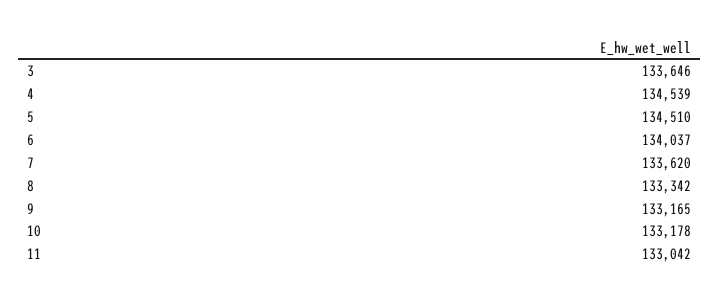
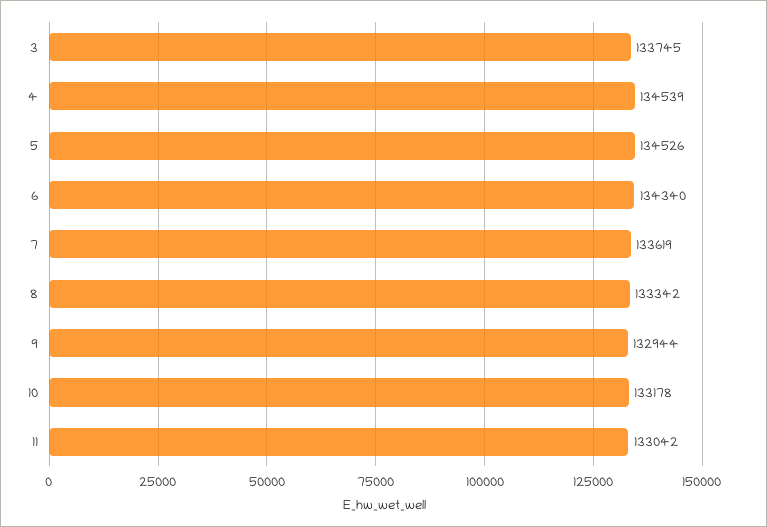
3: 133646 -> 133745
5: 134510 -> 134526
6: 134037 -> 134340
7: 133620 -> 133619
9: 133165 -> 132944

